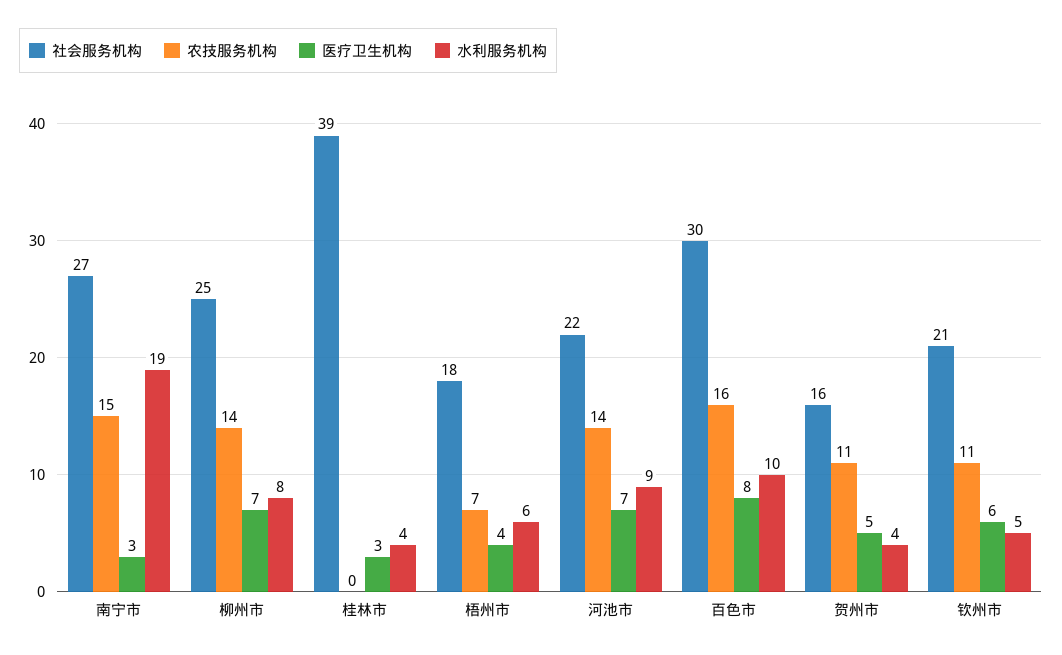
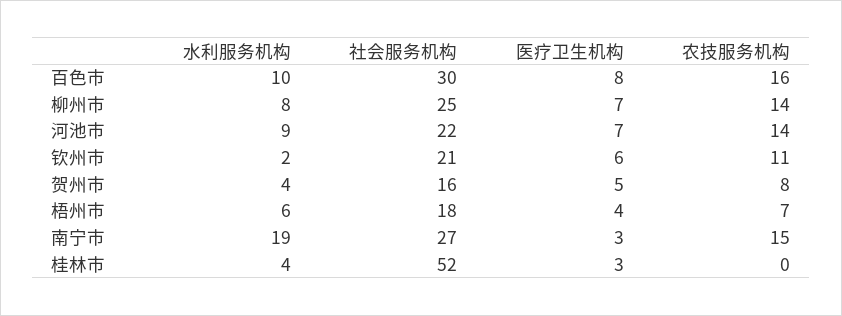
社会服务机构, 桂林市: 39 -> 52
农技服务机构, 贺州市: 11 -> 8
水利服务机构, 钦州市: 5 -> 2

